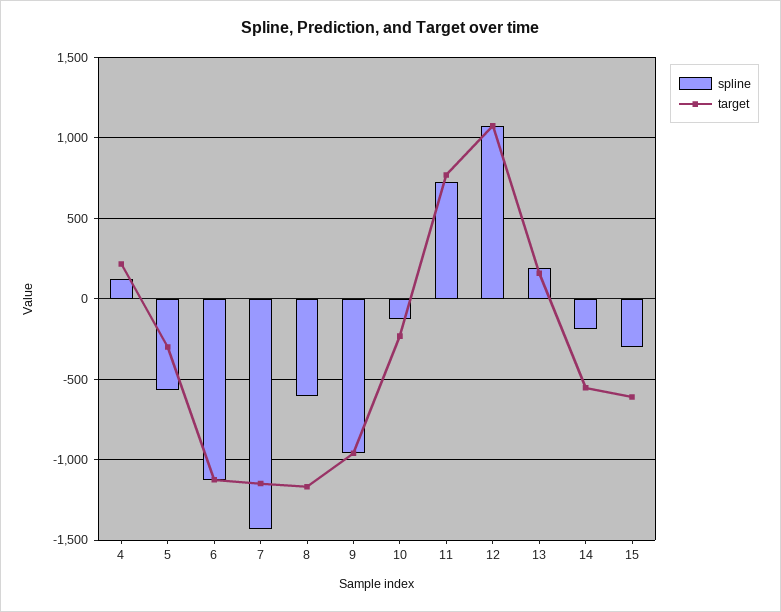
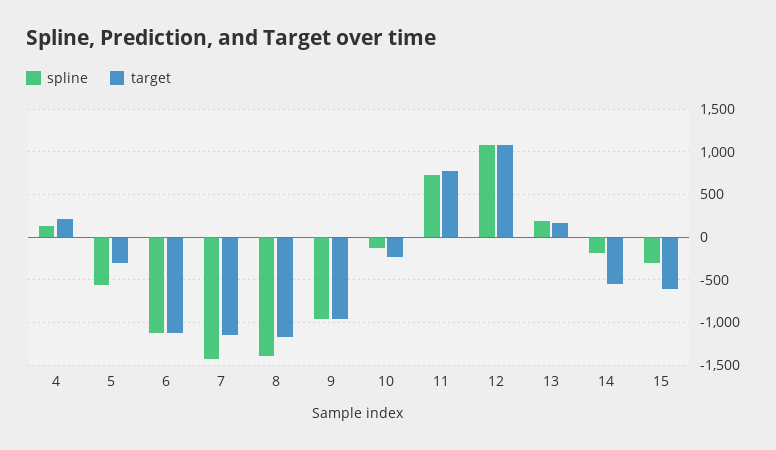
spline, 8: -600 -> -1400

